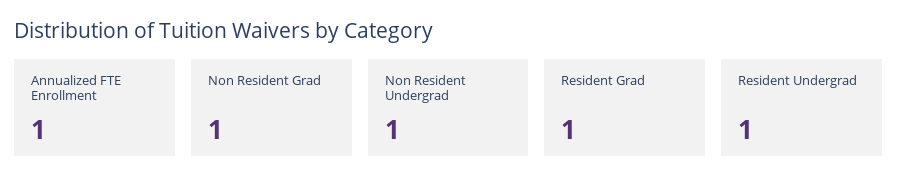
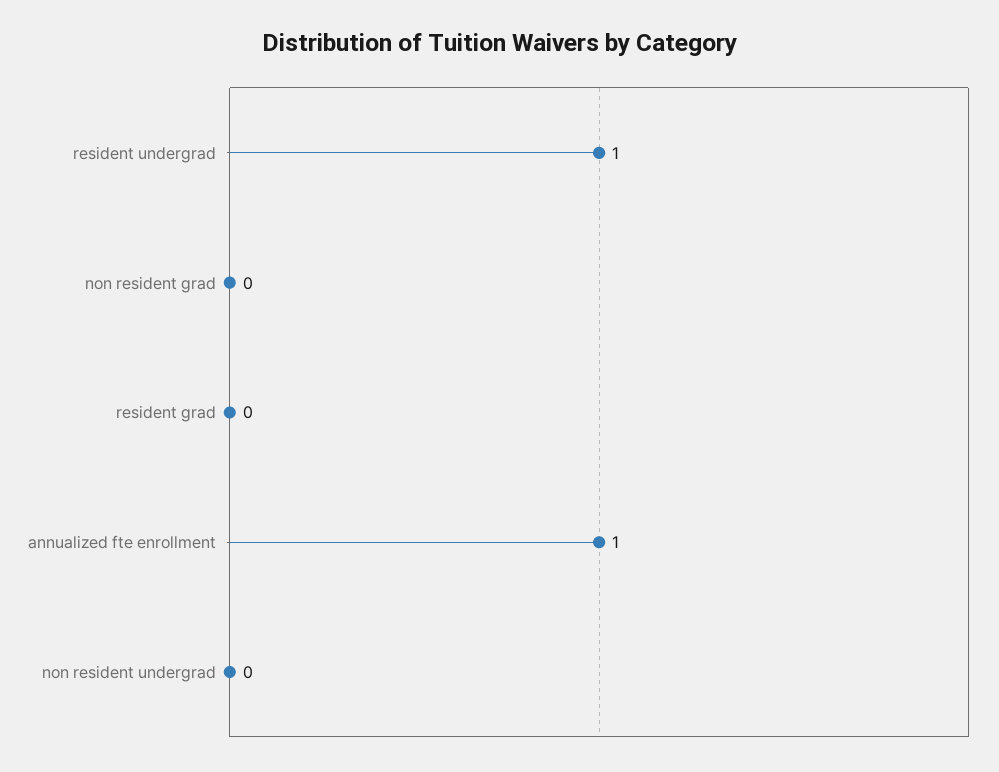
Non Resident Grad: 1 -> 0
Non Resident Undergrad: 1 -> 0
Resident Grad: 1 -> 0

